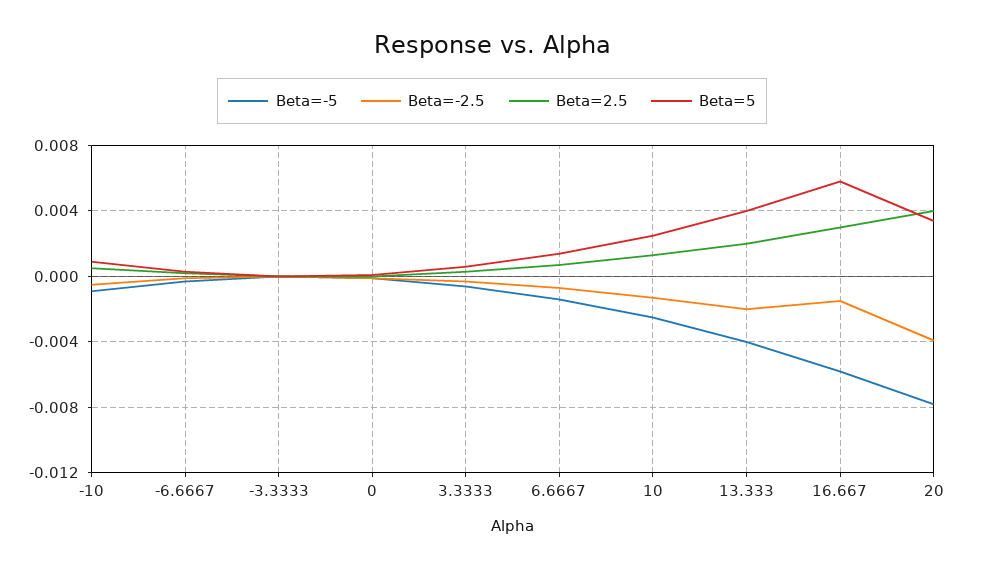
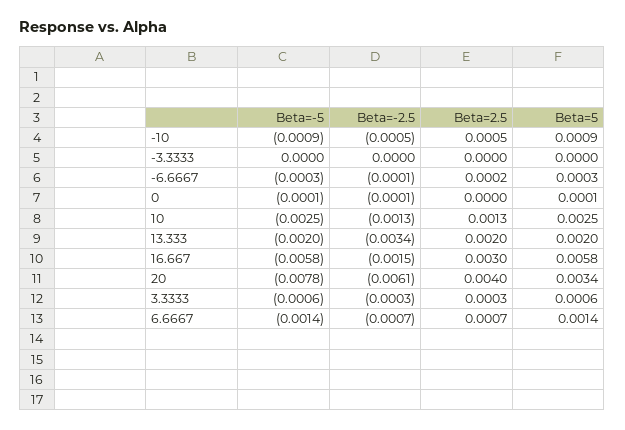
Beta=-5, 13.333: -0.004 -> -0.002
Beta=-2.5, 13.333: -0.002 -> -0.0034
Beta=5, 13.333: 0.004 -> 0.002
Beta=-2.5, 20: -0.004 -> -0.0061

